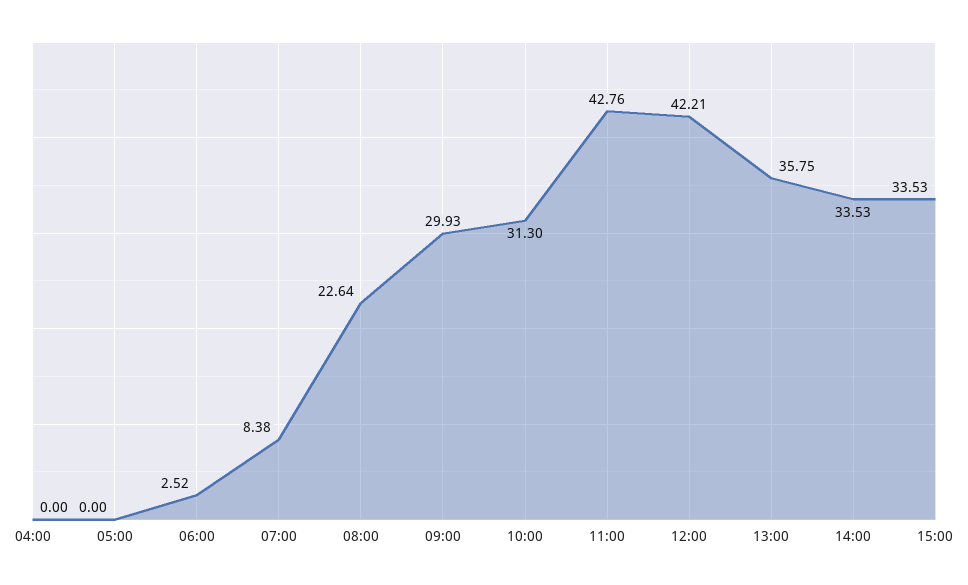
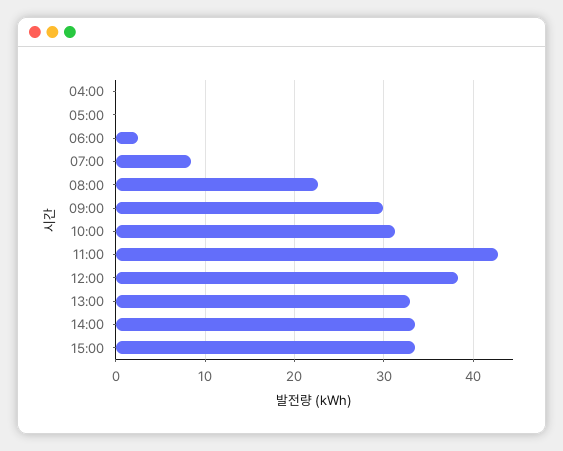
12:00: 42.21 -> 38
13:00: 35.75 -> 33

